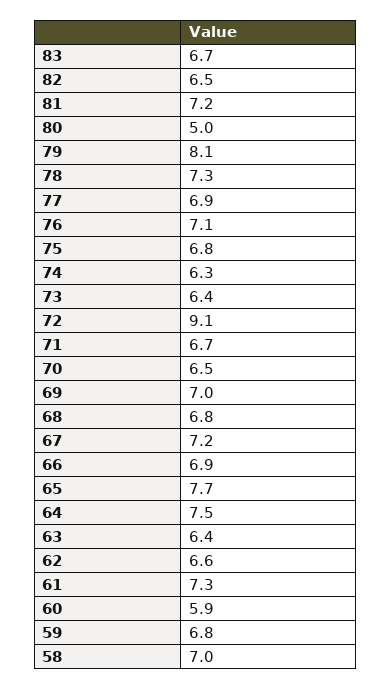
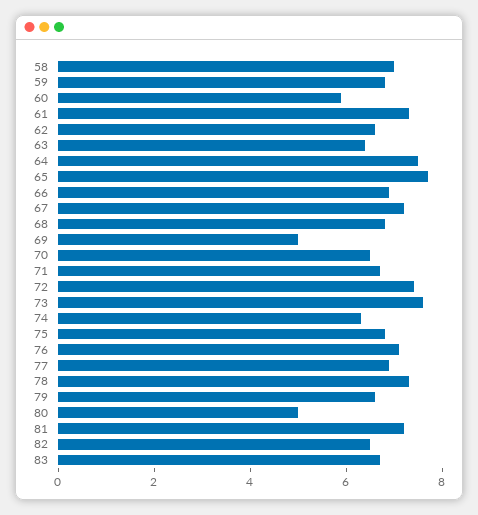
79: 8.1 -> 6.5
73: 6.4 -> 7.5
72: 9.1 -> 7.5
69: 7 -> 5

